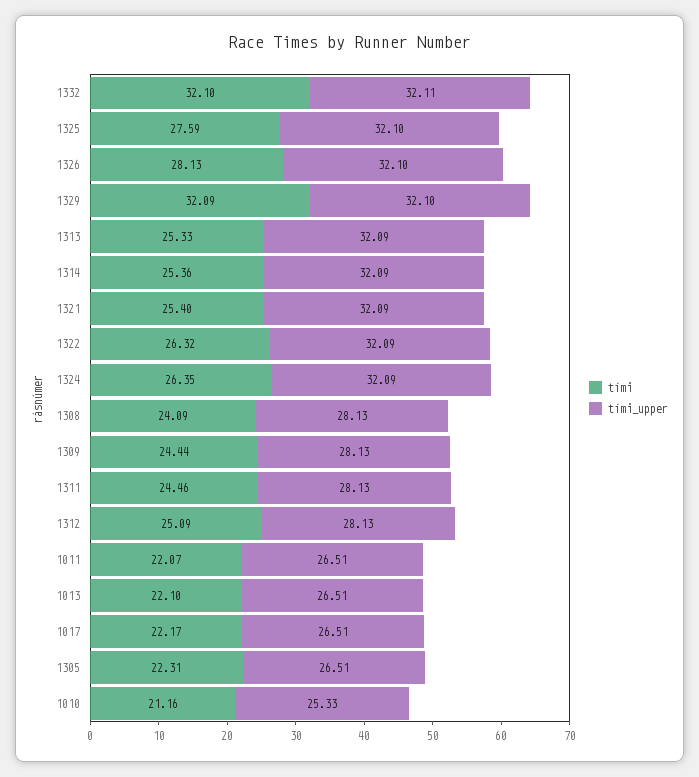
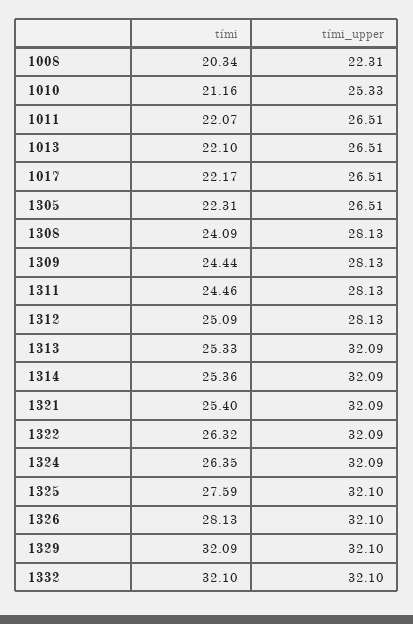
tími_upper, 1332: 32.11 -> 32.1
tími, 1008: none -> 20.34
tími_upper, 1008: none -> 22.31

